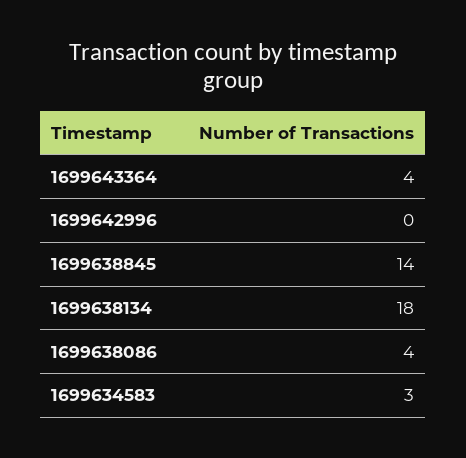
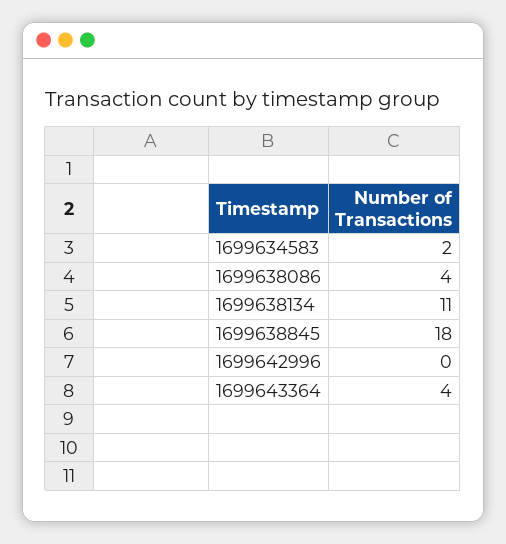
1699638845: 14 -> 18
1699638134: 18 -> 11
1699634583: 3 -> 2

